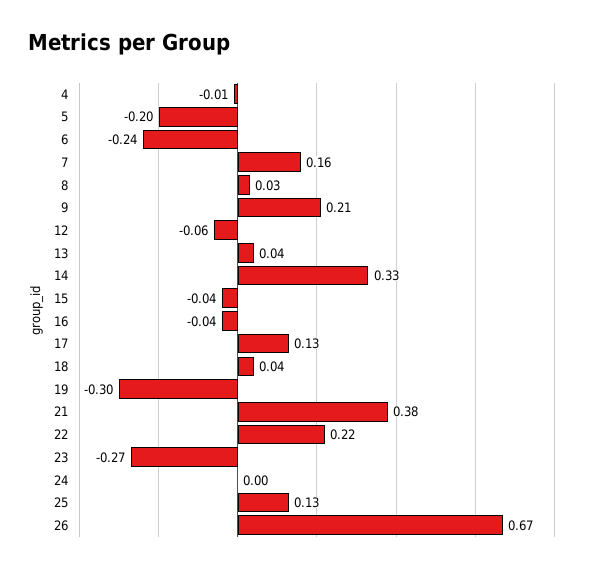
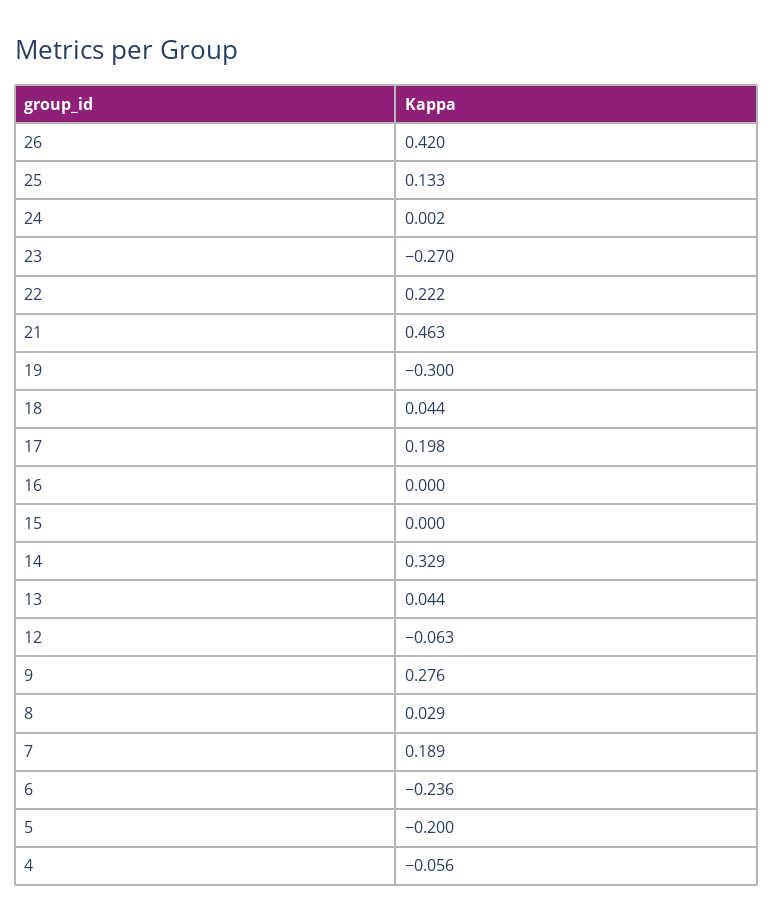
4: -0.01 -> -0.056
7: 0.16 -> 0.189
9: 0.21 -> 0.276
15: -0.04 -> 0
16: -0.04 -> 0
17: 0.13 -> 0.198
21: 0.38 -> 0.463
26: 0.67 -> 0.42

